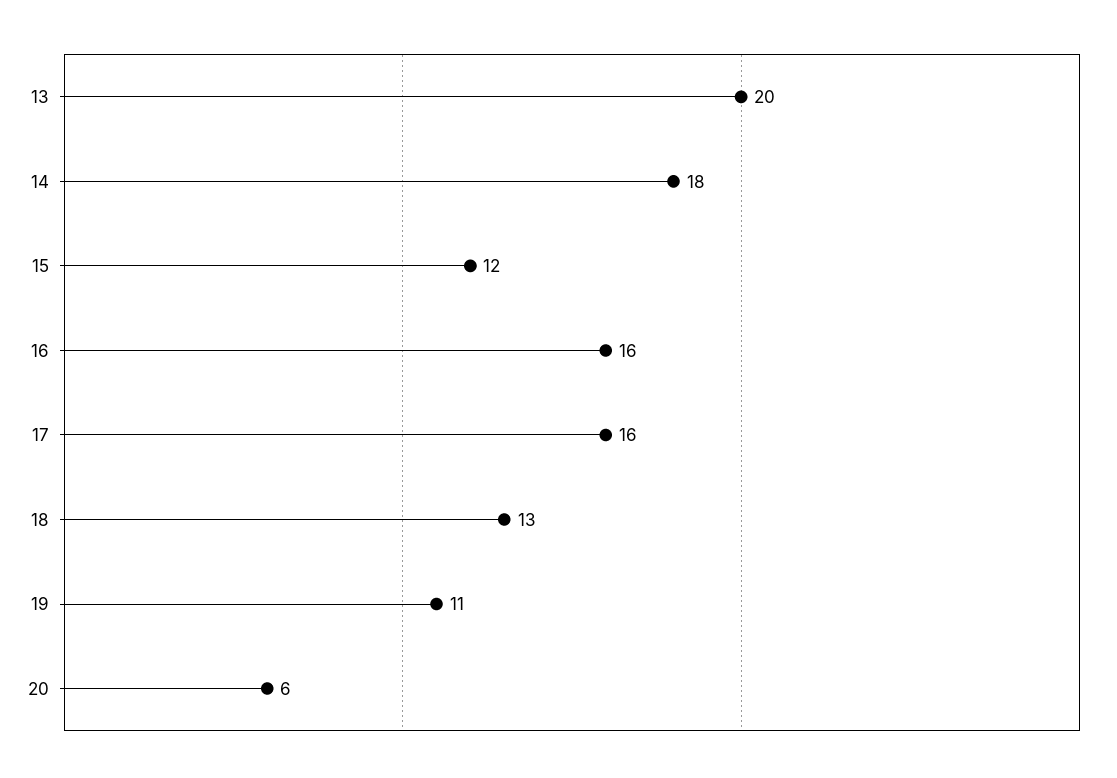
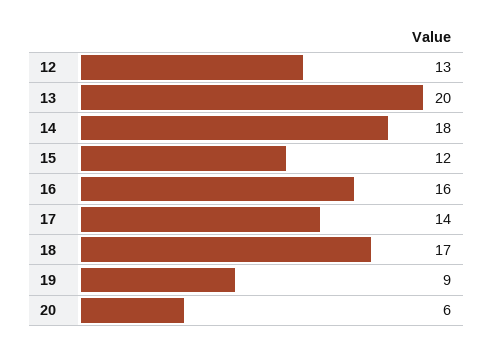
17: 16 -> 14
18: 13 -> 17
19: 11 -> 9
12: none -> 13

